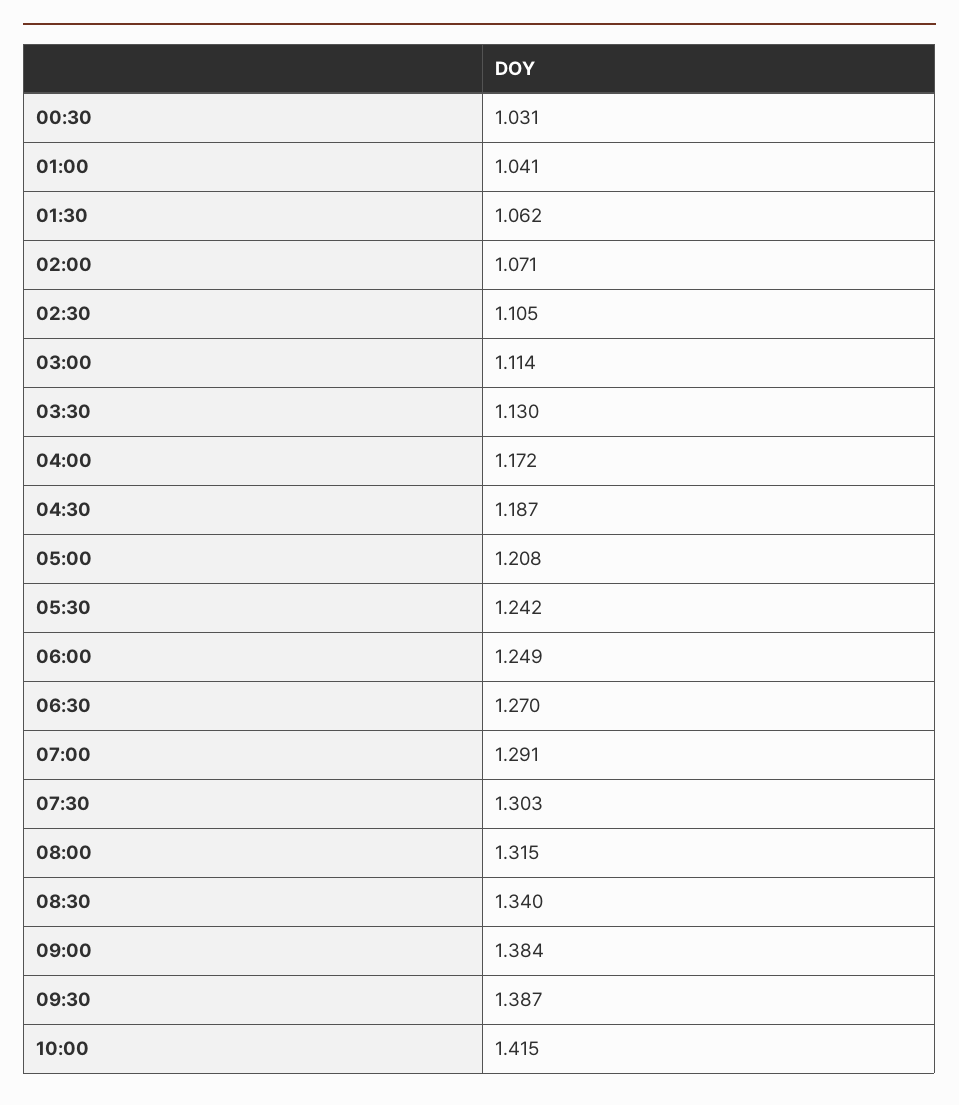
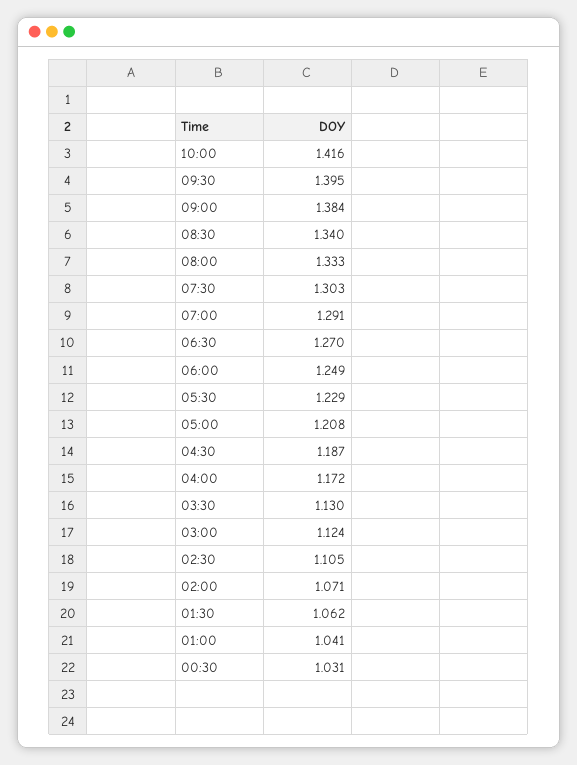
03:00: 1.114 -> 1.124
05:30: 1.242 -> 1.229
08:00: 1.315 -> 1.333
09:30: 1.387 -> 1.395
10:00: 1.415 -> 1.416

